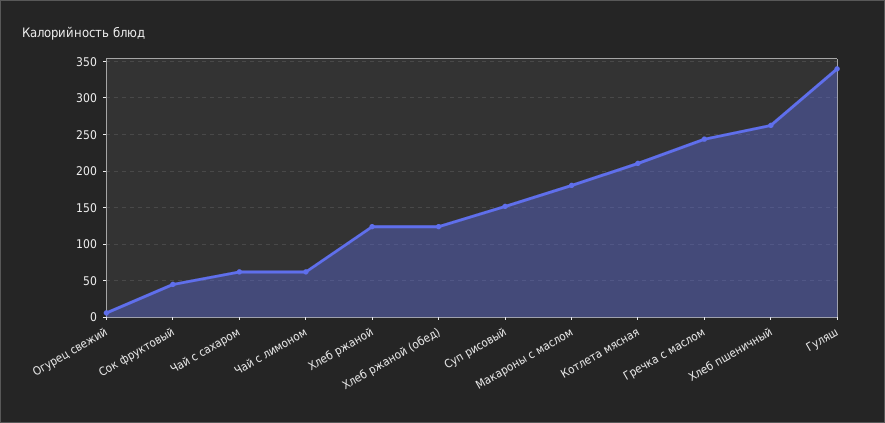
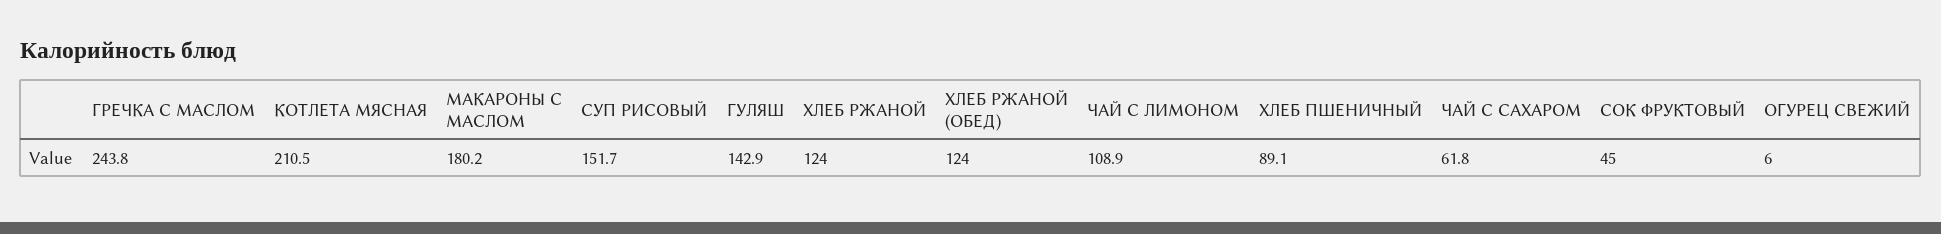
Чай с лимоном: 60 -> 108.9
Хлеб пшеничный: 260 -> 89.1
Гуляш: 340 -> 142.9

